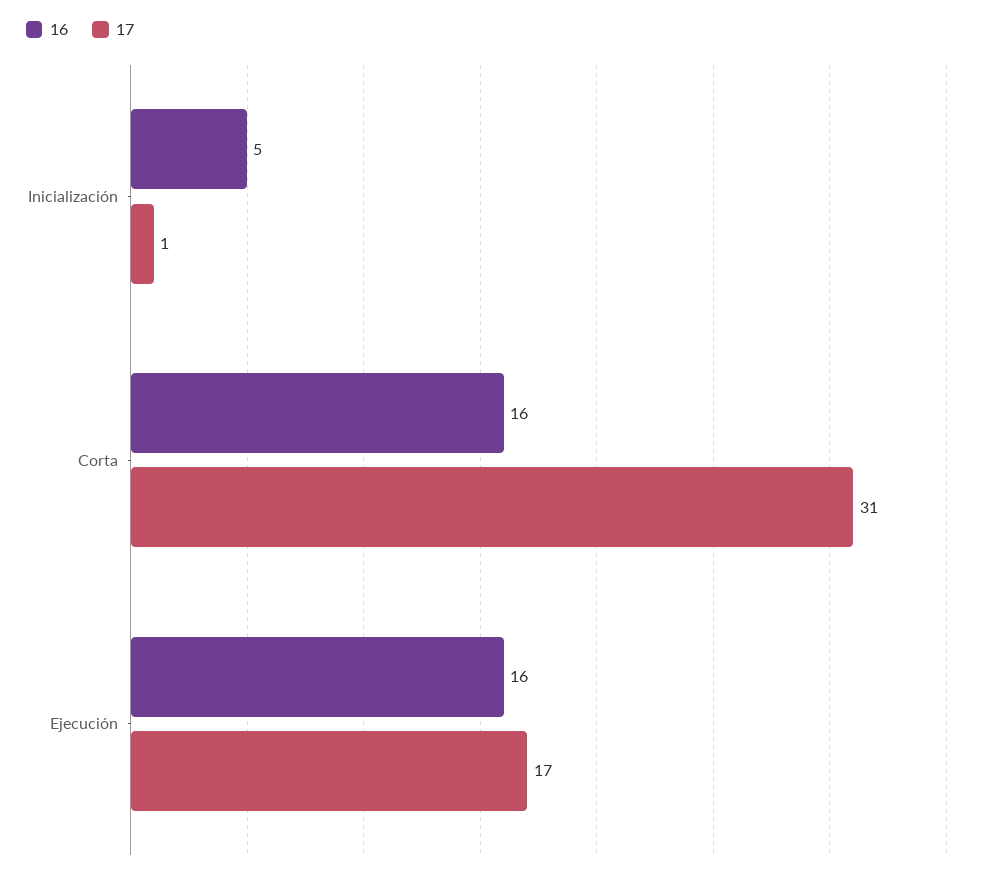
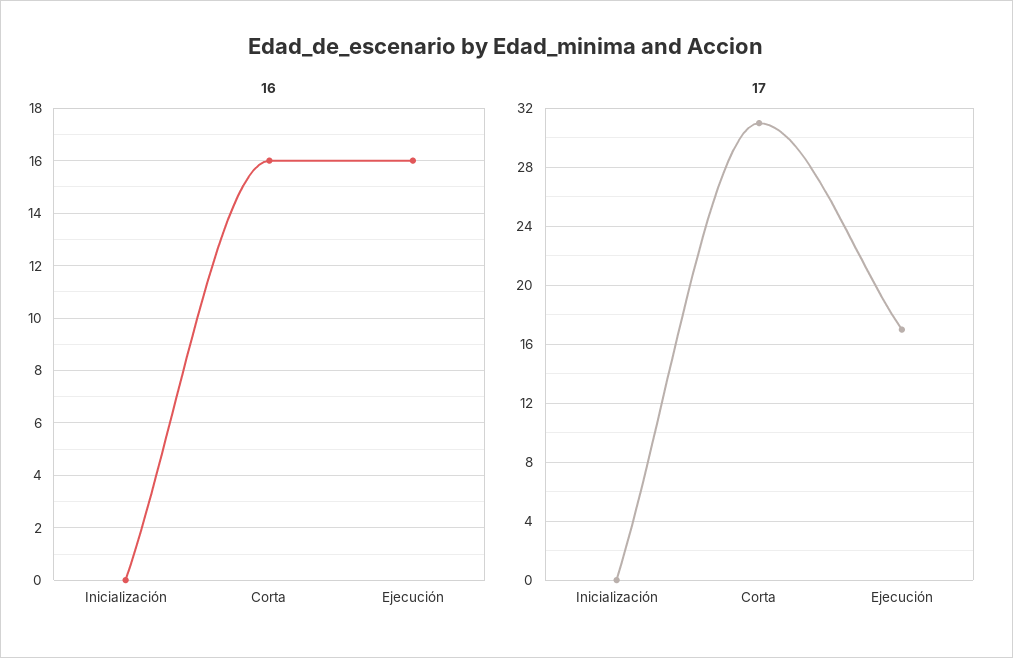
16, Inicialización: 5 -> 0
17, Inicialización: 1 -> 0

